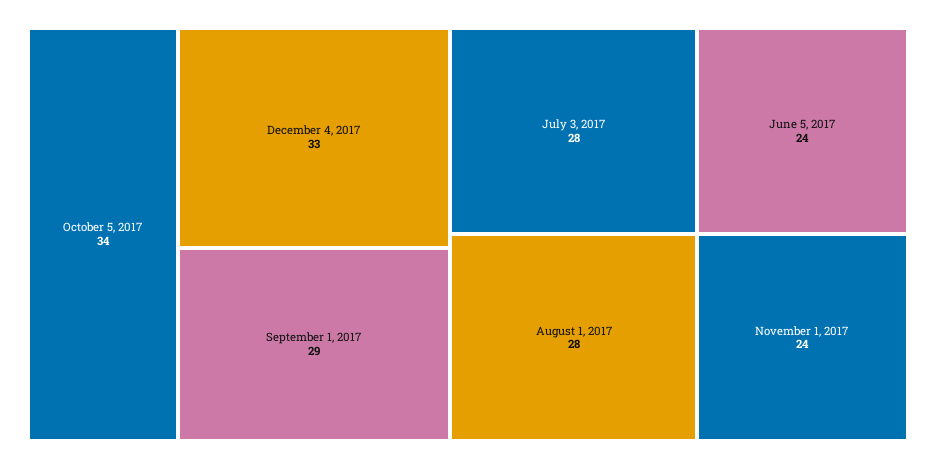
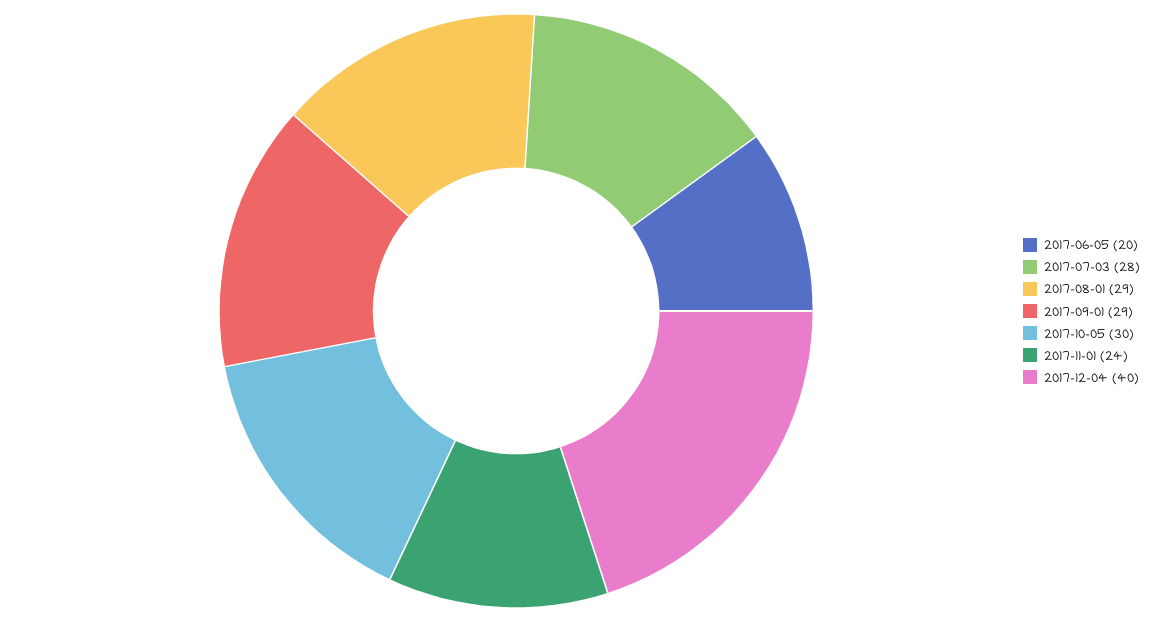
October 5, 2017: 34 -> 30
December 4, 2017: 33 -> 40
August 1, 2017: 28 -> 29
June 5, 2017: 24 -> 20

